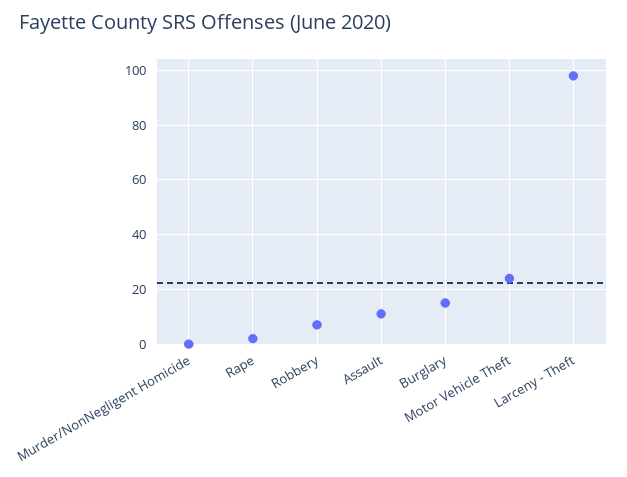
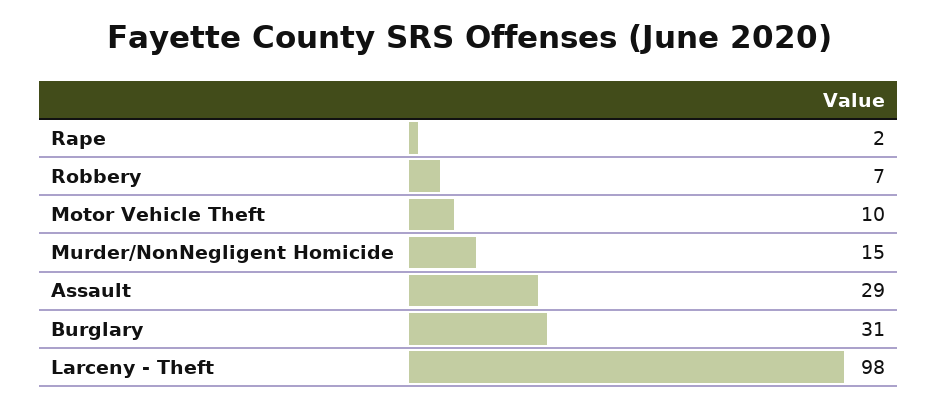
Murder/NonNegligent Homicide: 0 -> 15
Assault: 10 -> 29
Burglary: 15 -> 31
Motor Vehicle Theft: 25 -> 10

